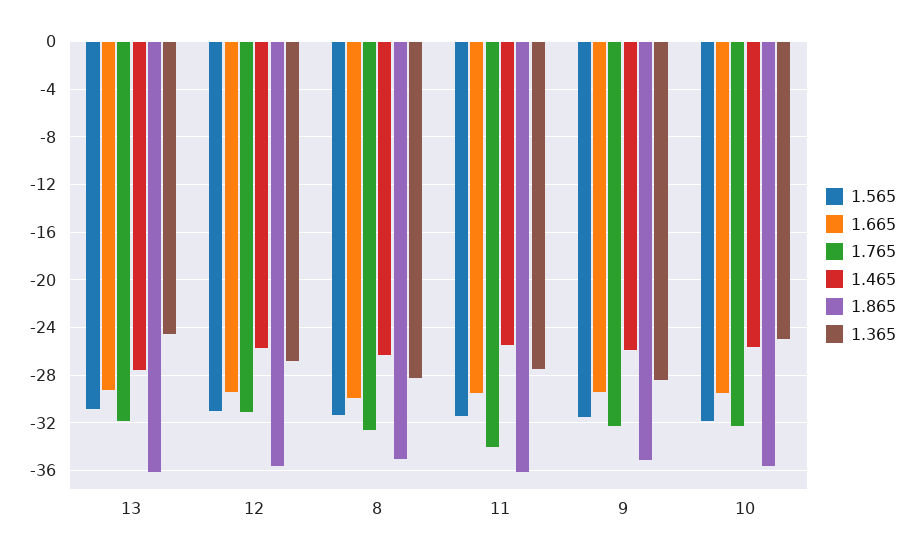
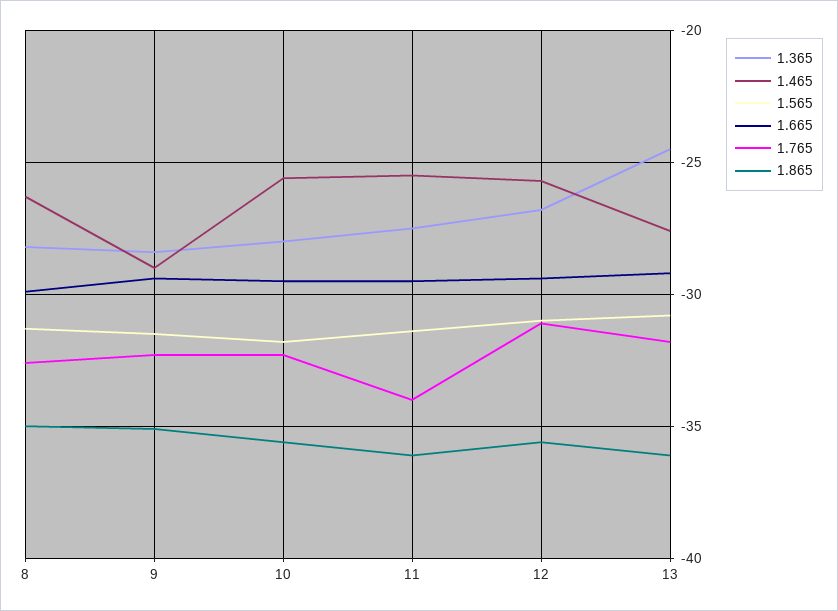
1.465, 9: -26 -> -29
1.365, 10: -25 -> -28

